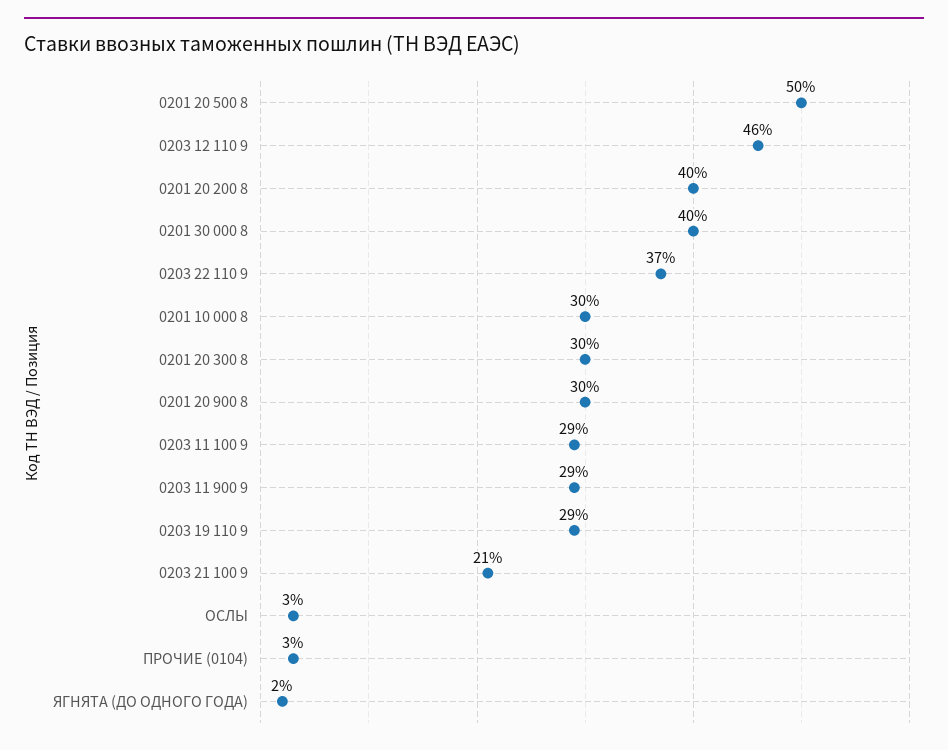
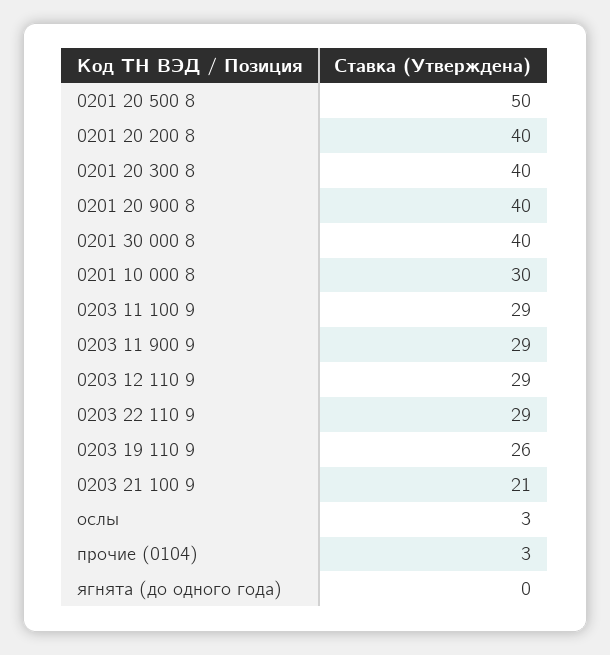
0203 12 110 9: 46 -> 29
0203 22 110 9: 37 -> 29
0201 20 300 8: 30 -> 40
0201 20 900 8: 30 -> 40
0203 19 110 9: 29 -> 26
ЯГНЯТА (ДО ОДНОГО ГОДА): 2 -> 0

